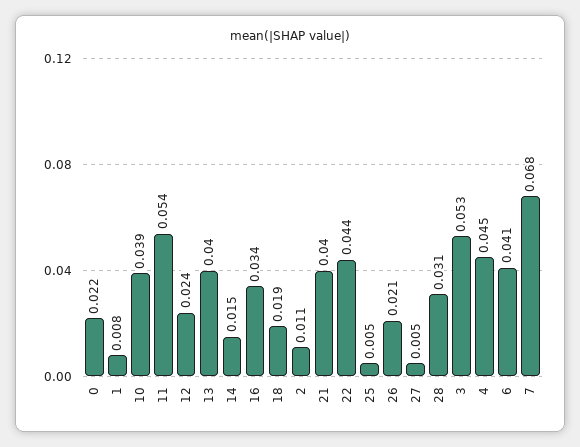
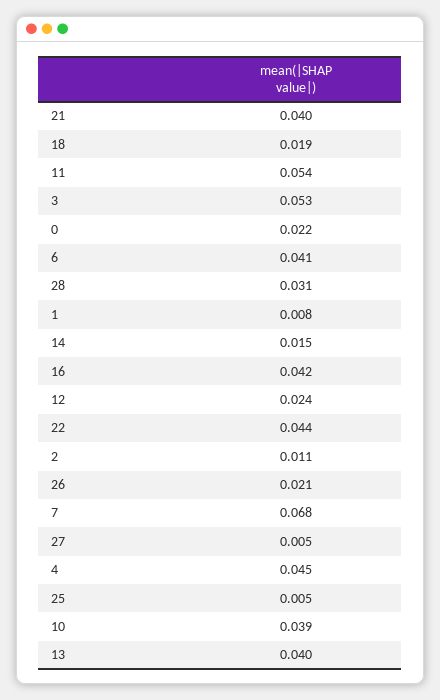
16: 0.034 -> 0.042

